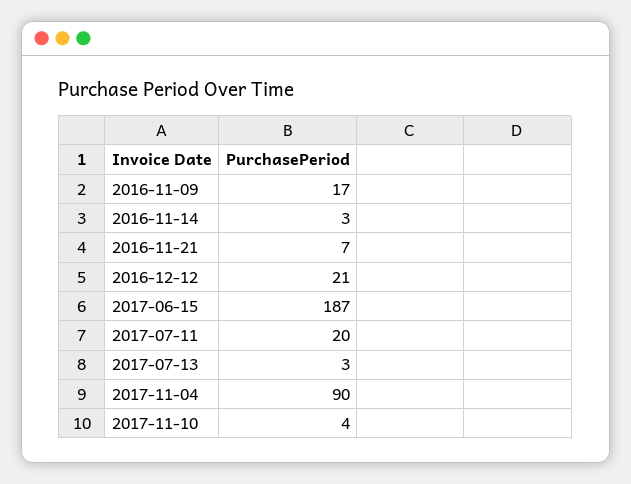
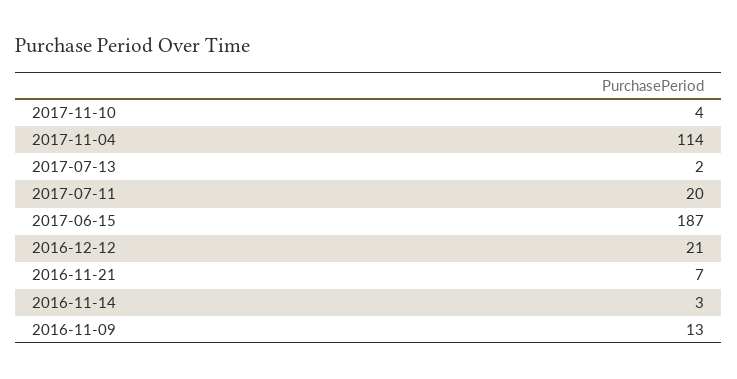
2016-11-09: 17 -> 13
2017-07-13: 3 -> 2
2017-11-04: 90 -> 114

